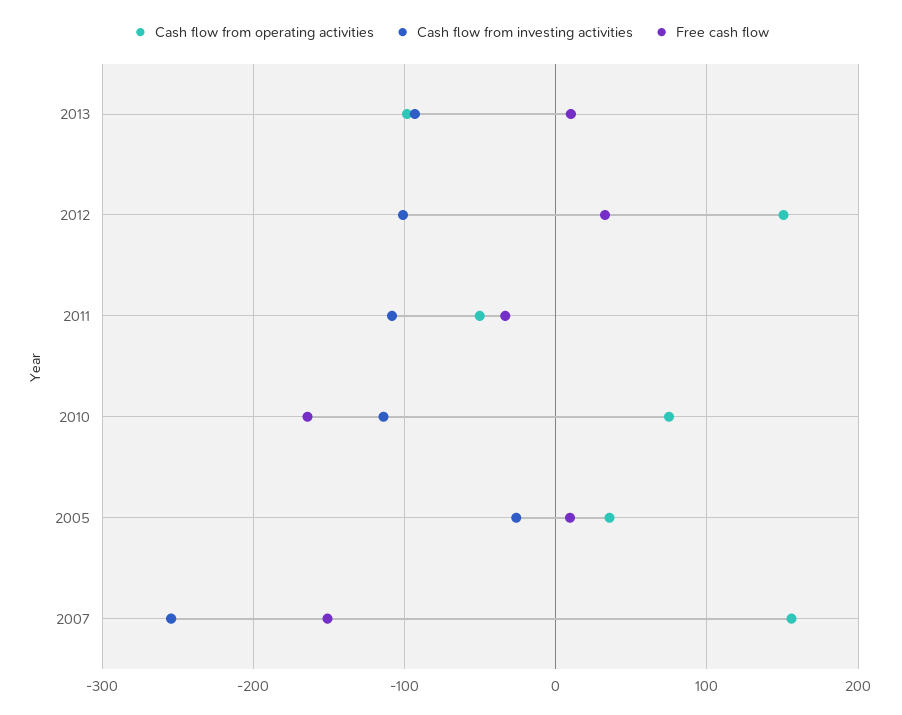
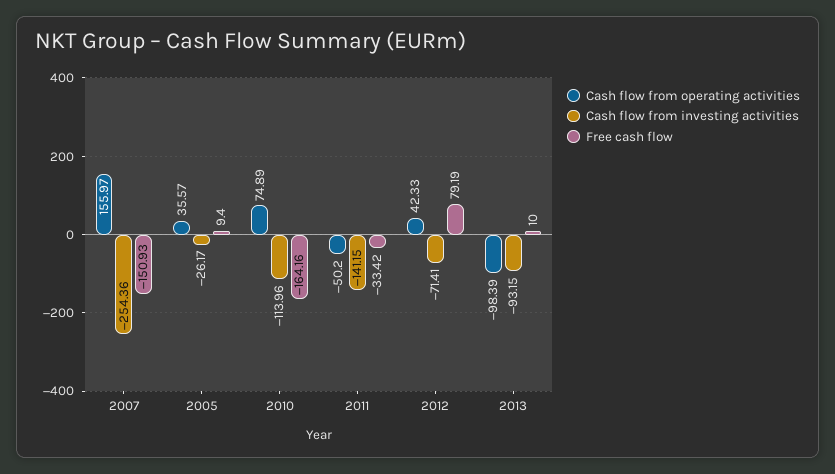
Cash flow from operating activities, 2012: 150 -> 42.33
Cash flow from investing activities, 2012: -100 -> -71.41
Free cash flow, 2012: 30 -> 79.19
Cash flow from investing activities, 2011: -110 -> -141.15

